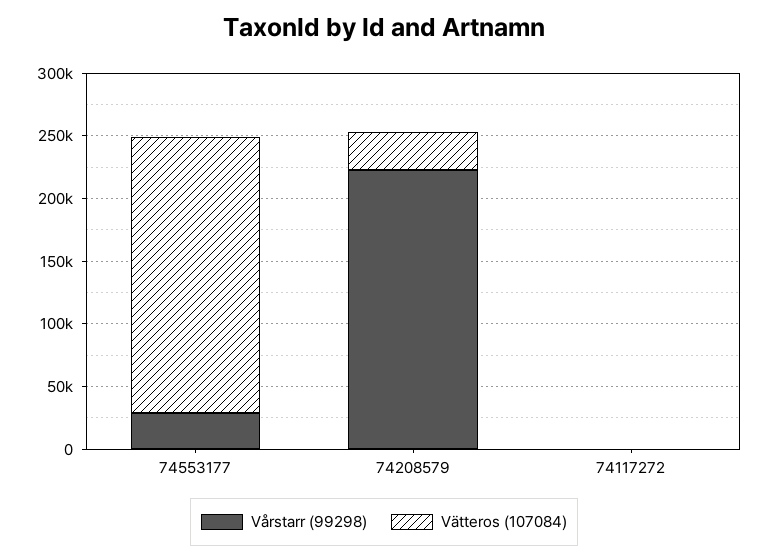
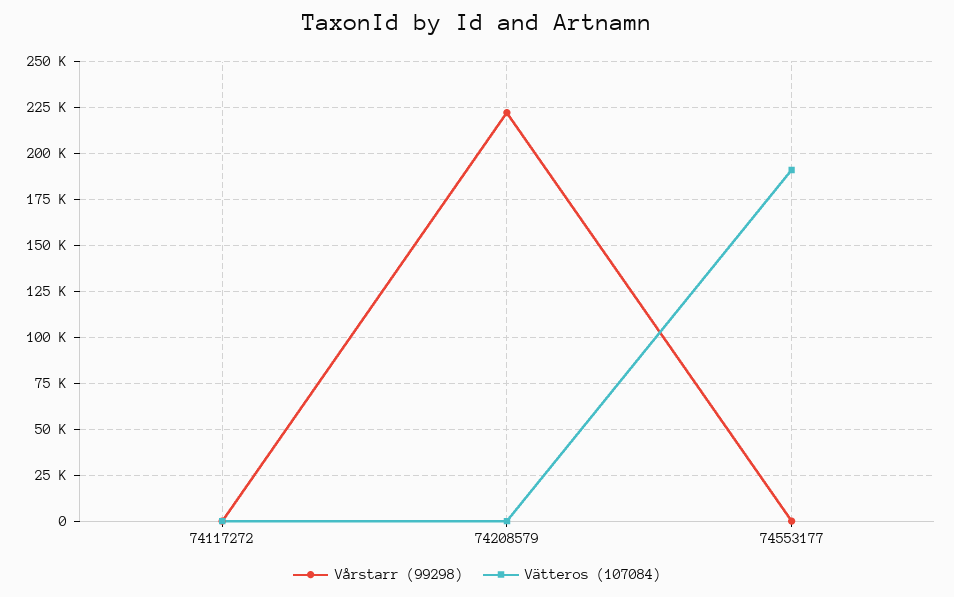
Vårstarr (99298), 74553177: 30000 -> 0
Vätteros (107084), 74553177: 220000 -> 190000
Vätteros (107084), 74208579: 30000 -> 0

